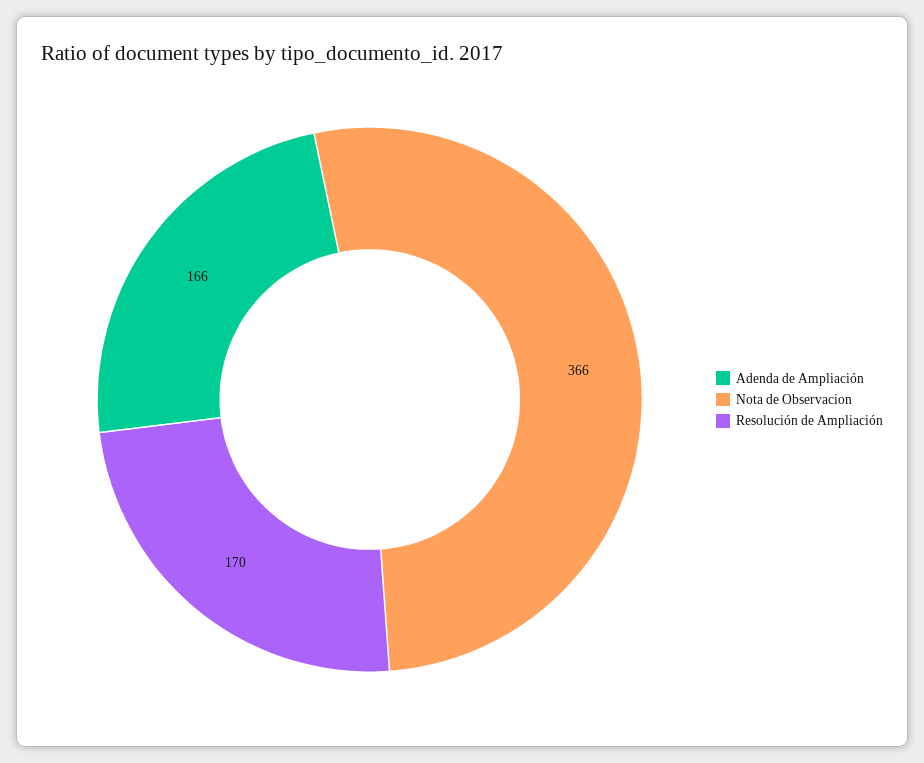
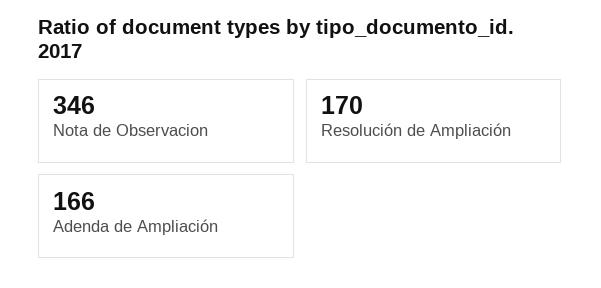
Nota de Observacion: 366 -> 346

